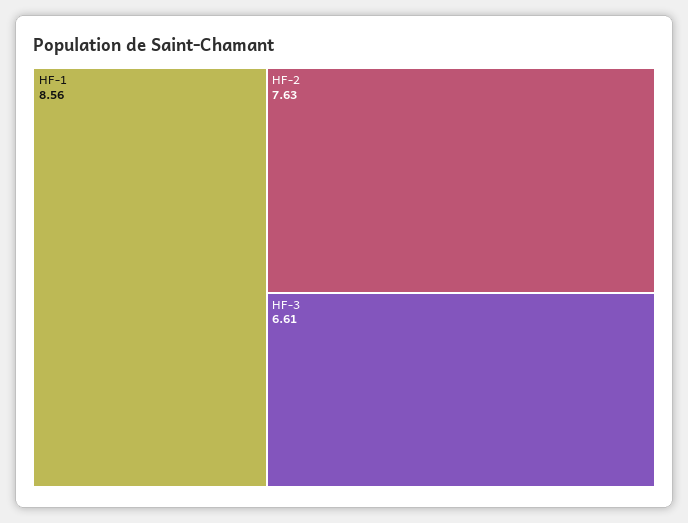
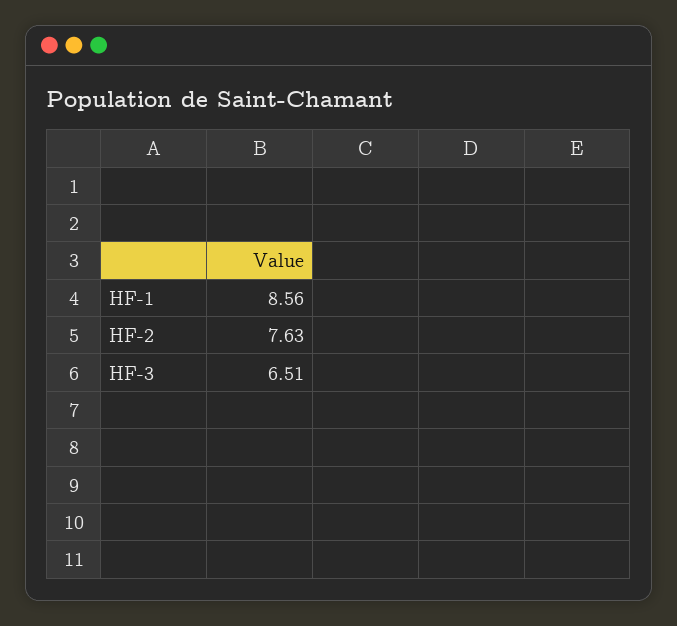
HF-3: 6.61 -> 6.51

